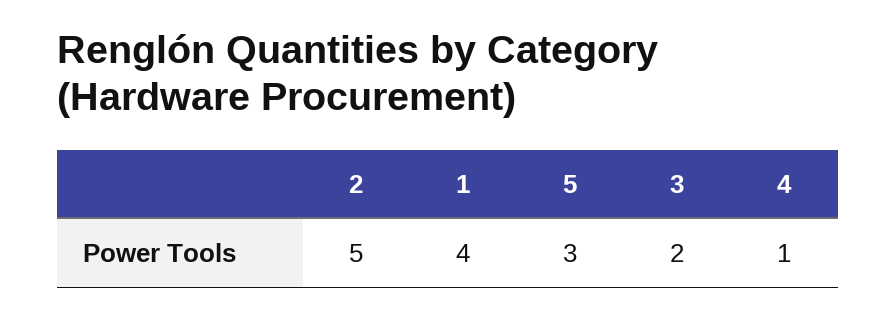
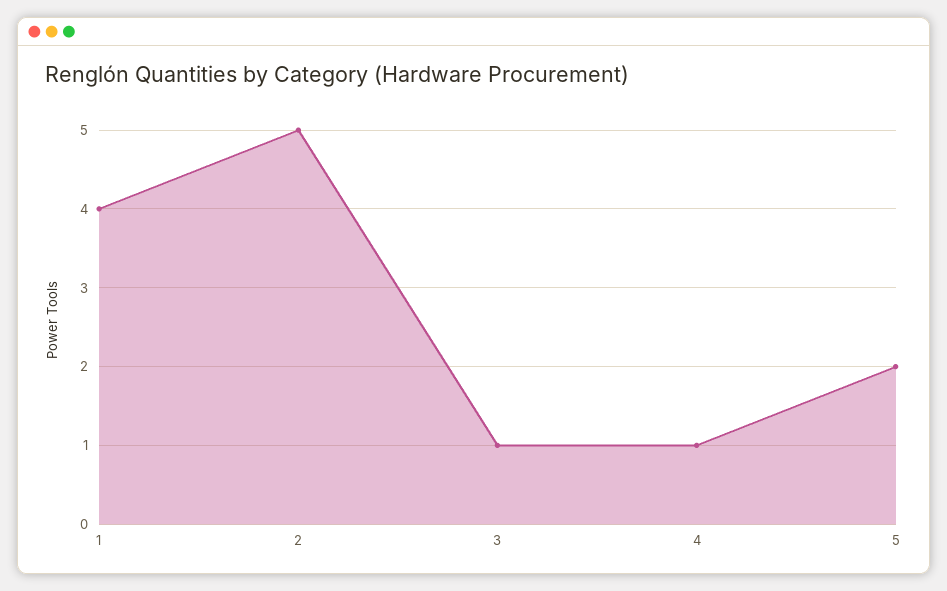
5: 3 -> 2
3: 2 -> 1

